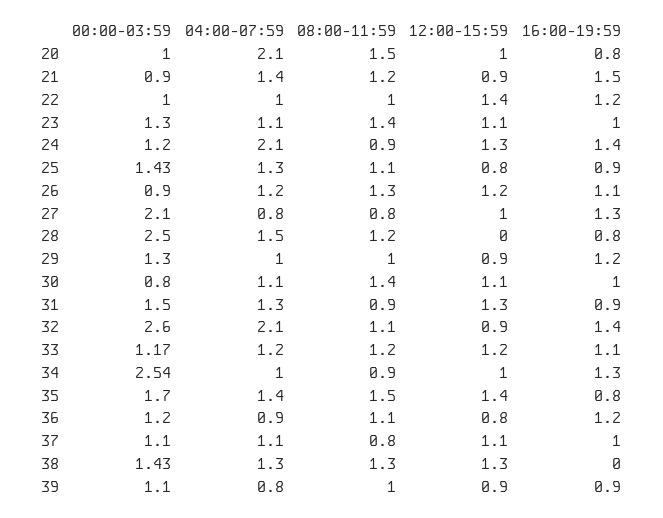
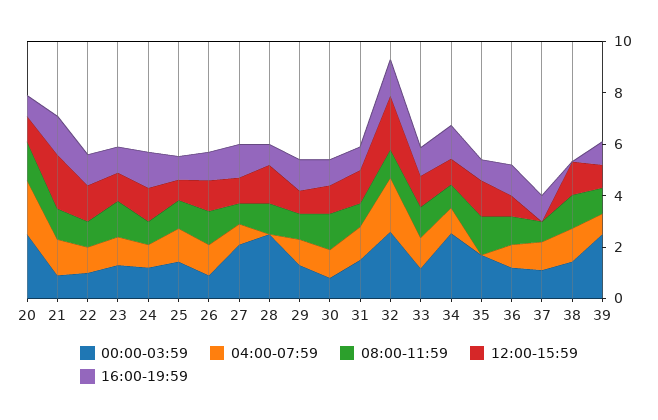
00:00-03:59, 20: 1 -> 2.5
12:00-15:59, 21: 0.9 -> 2
04:00-07:59, 24: 2.1 -> 1
04:00-07:59, 28: 1.5 -> 0
12:00-15:59, 28: 0 -> 1.5
12:00-15:59, 32: 0.9 -> 2
04:00-07:59, 35: 1.4 -> 0
12:00-15:59, 37: 1.1 -> 0
00:00-03:59, 39: 1.1 -> 2.5

